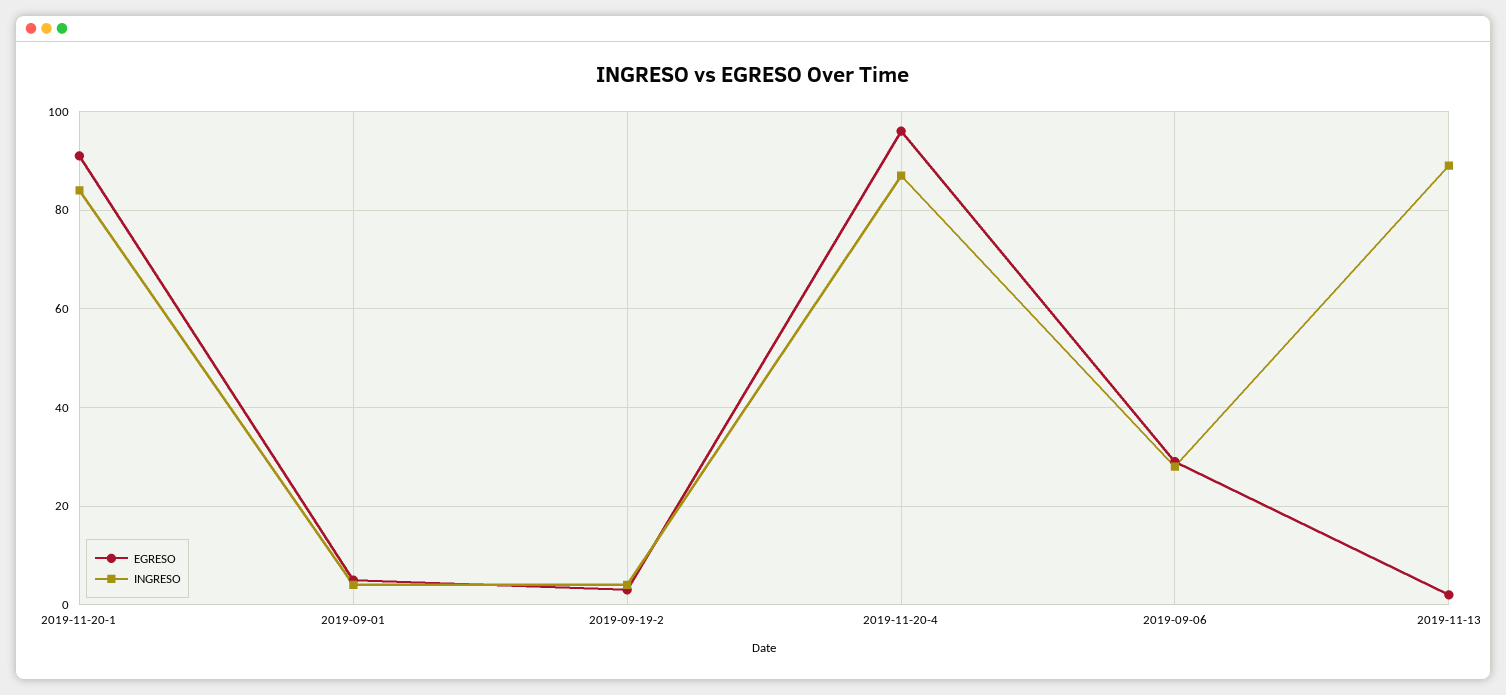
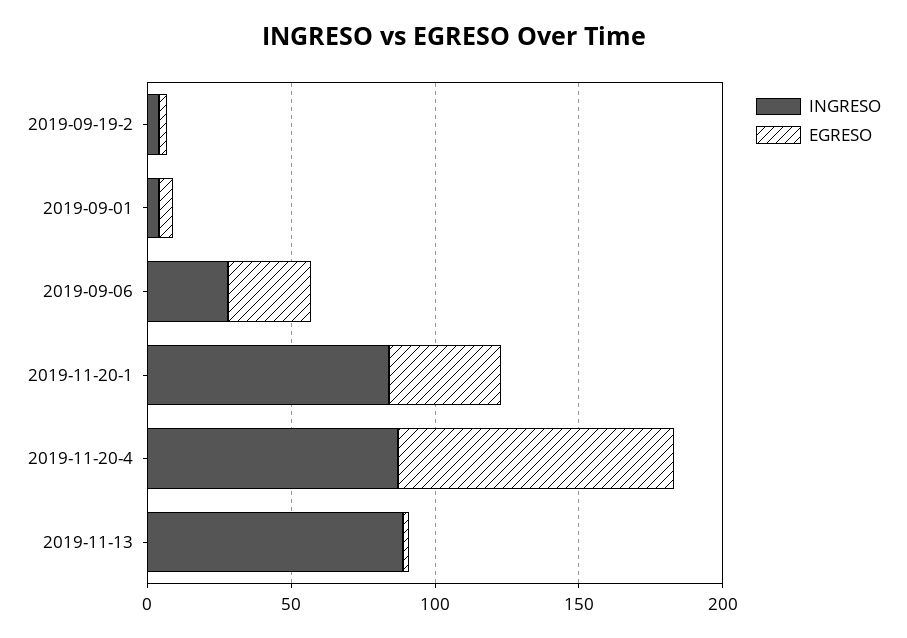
EGRESO, 2019-11-20-1: 90 -> 40

